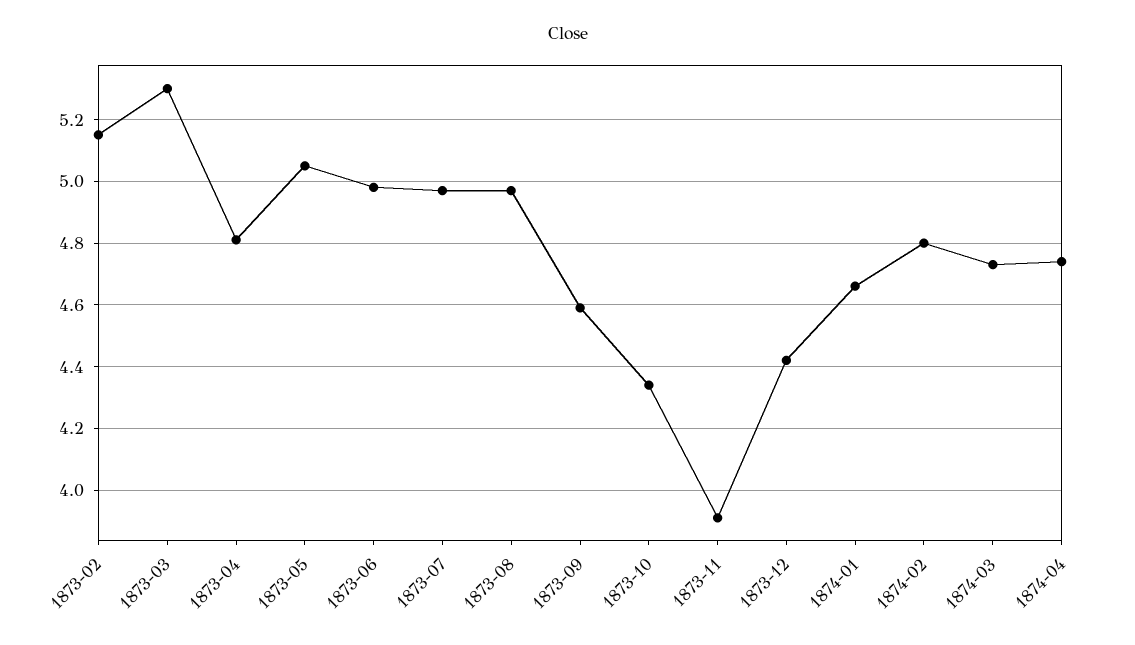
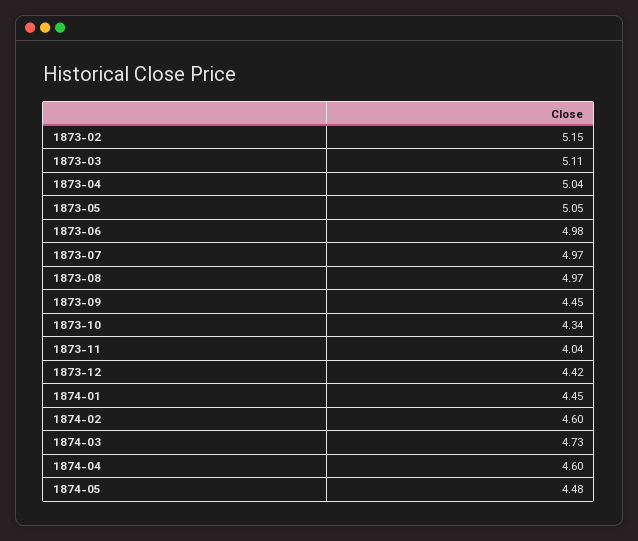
1873-03: 5.3 -> 5.11
1873-04: 4.8 -> 5.04
1873-09: 4.6 -> 4.45
1873-11: 3.9 -> 4.04
1874-01: 4.65 -> 4.45
1874-02: 4.8 -> 4.6
1874-04: 4.75 -> 4.6
1874-05: none -> 4.48

